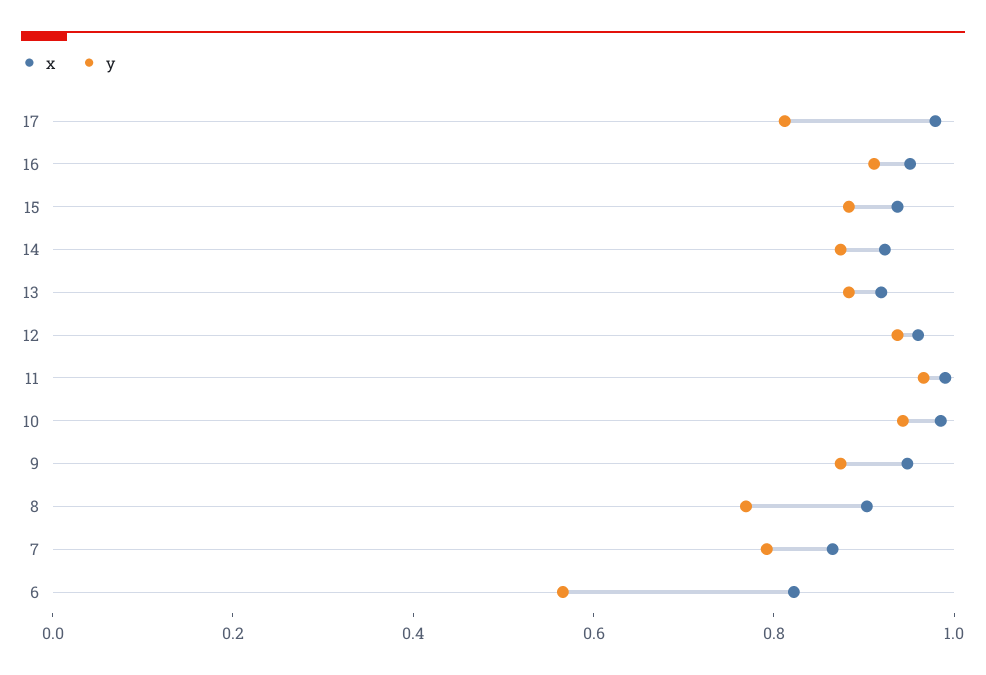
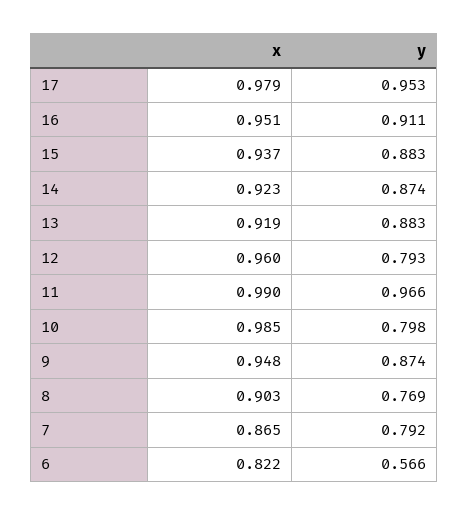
y, 17: 0.8 -> 0.953
y, 12: 0.95 -> 0.793
y, 10: 0.95 -> 0.798

